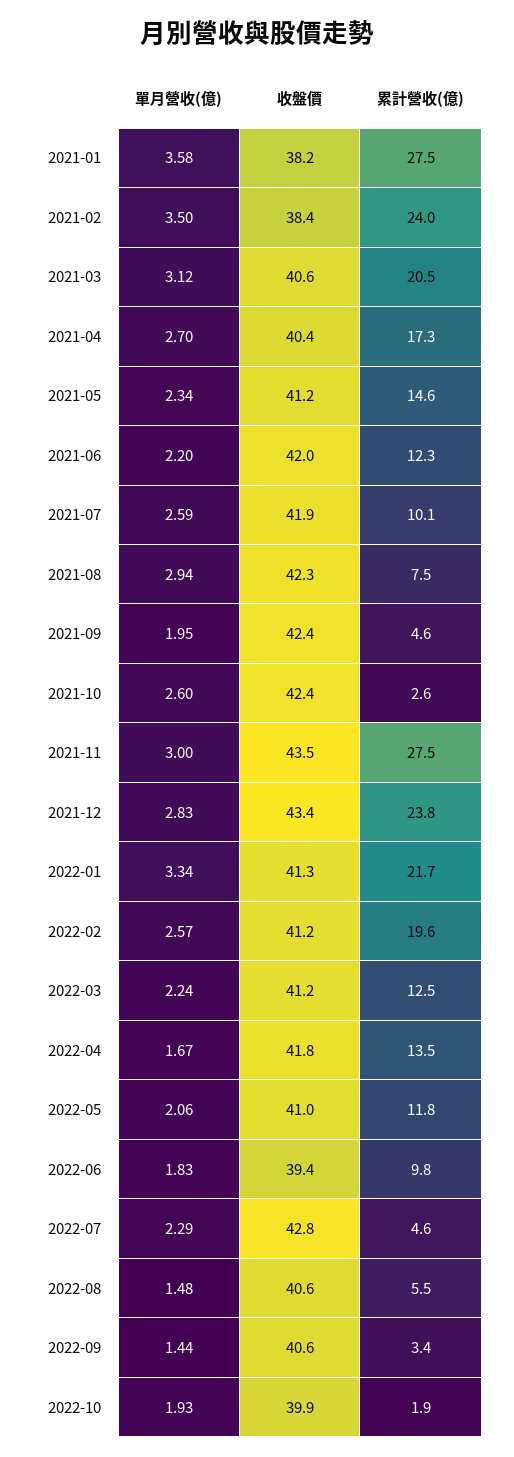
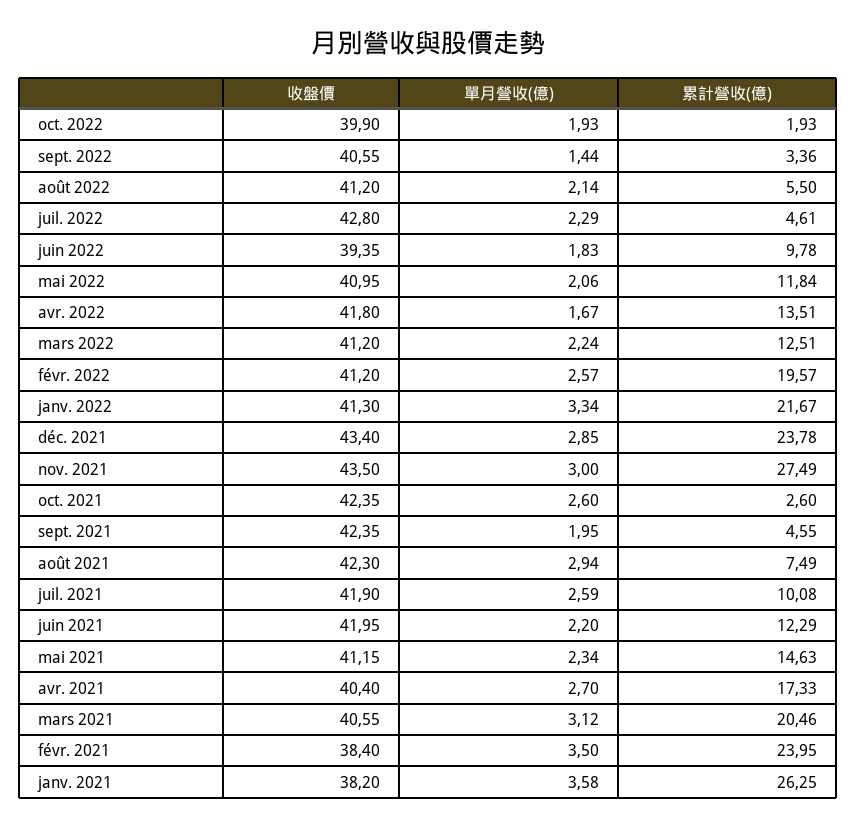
累計營收(億), 2021-01: 27.5 -> 26.25
單月營收(億), 2021-12: 2.83 -> 2.85
單月營收(億), 2022-08: 1.48 -> 2.14
收盤價, 2022-08: 40.6 -> 41.2

